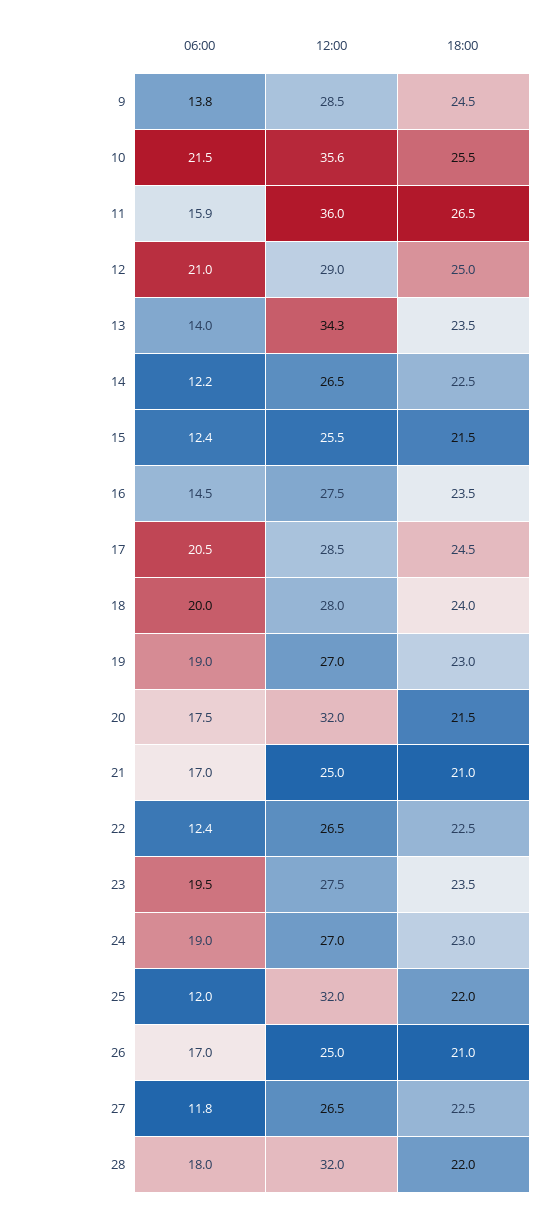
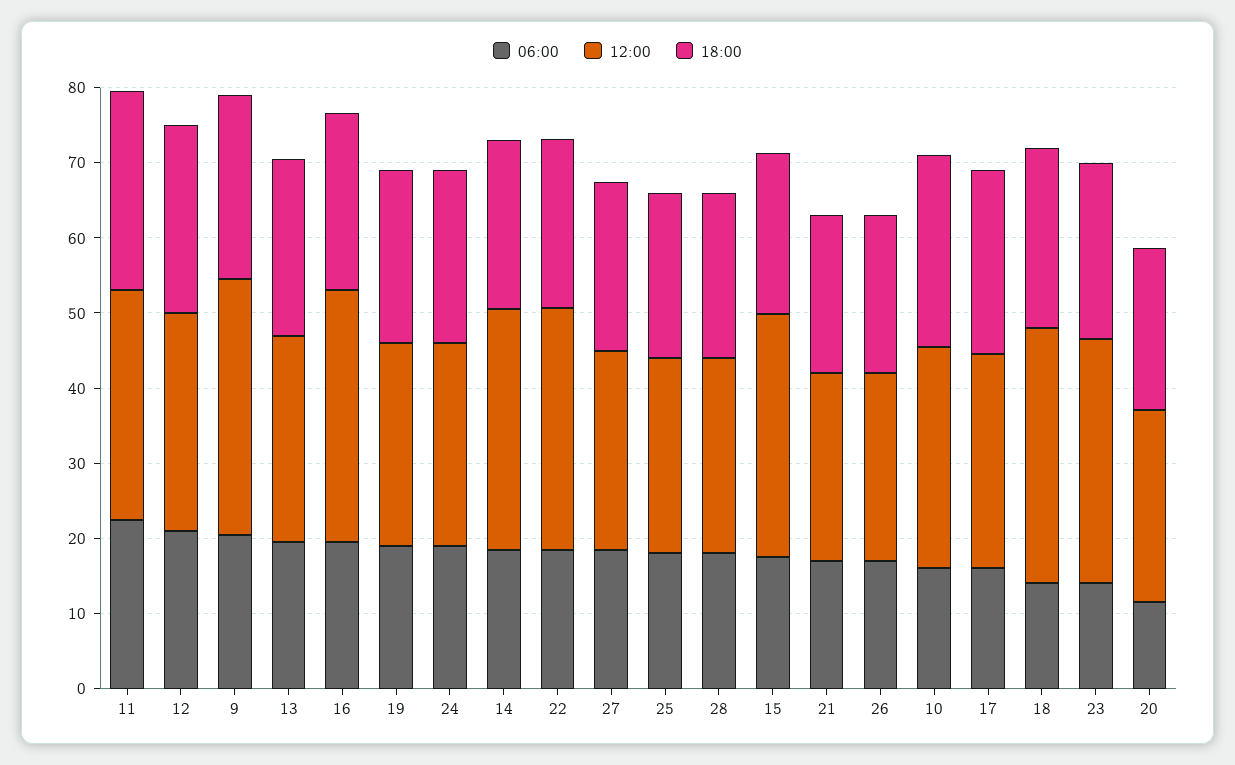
06:00, 9: 13.8 -> 20
12:00, 9: 28.5 -> 34
06:00, 10: 21.5 -> 16
12:00, 10: 35.6 -> 30
06:00, 11: 15.9 -> 22
12:00, 11: 36 -> 30
06:00, 13: 14 -> 20
12:00, 13: 34.3 -> 28
06:00, 14: 12.2 -> 18
12:00, 14: 26.5 -> 32
06:00, 15: 12.4 -> 18
12:00, 15: 25.5 -> 32
06:00, 16: 14.5 -> 20
12:00, 16: 27.5 -> 34
06:00, 17: 20.5 -> 16
06:00, 18: 20 -> 14
12:00, 18: 28 -> 34
06:00, 20: 17.5 -> 12
12:00, 20: 32 -> 26
06:00, 22: 12.4 -> 18
12:00, 22: 26.5 -> 32
06:00, 23: 19.5 -> 14
12:00, 23: 27.5 -> 32
06:00, 25: 12 -> 18
12:00, 25: 32 -> 26
06:00, 27: 11.8 -> 18
12:00, 28: 32 -> 26

